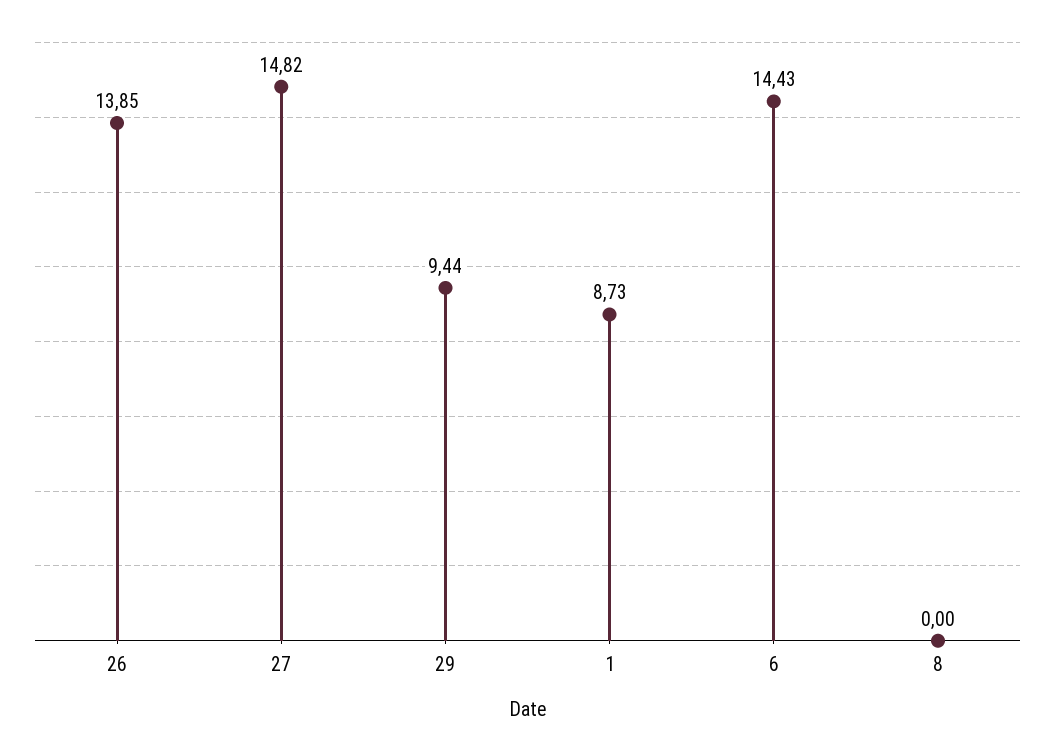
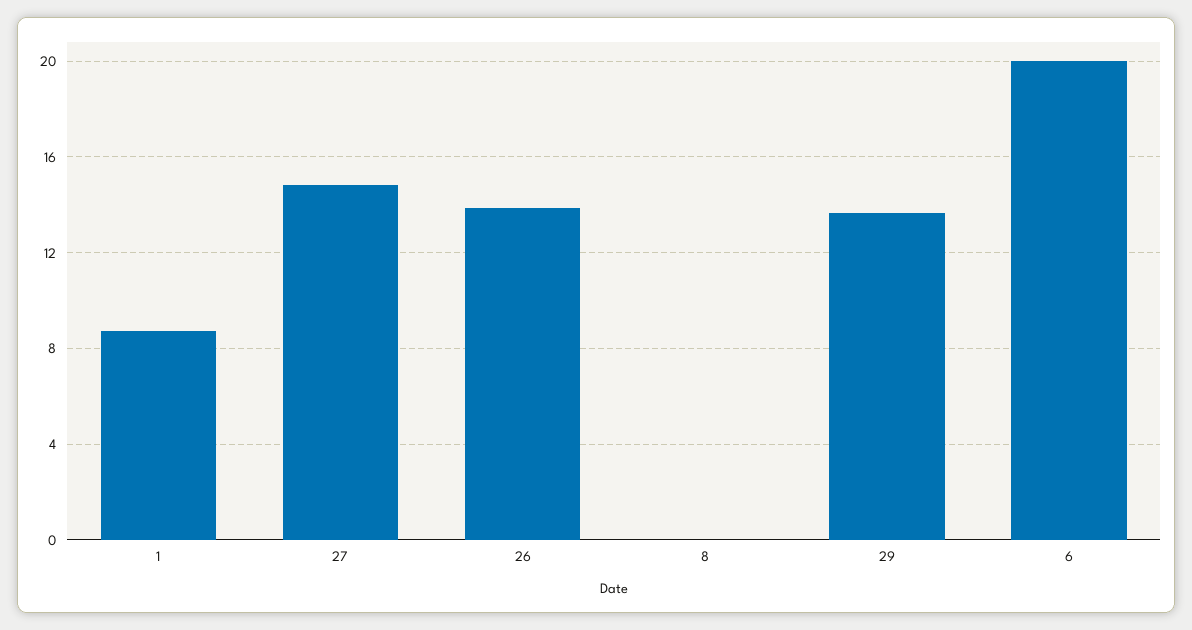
29: 9.44 -> 13.5
6: 14.43 -> 20

